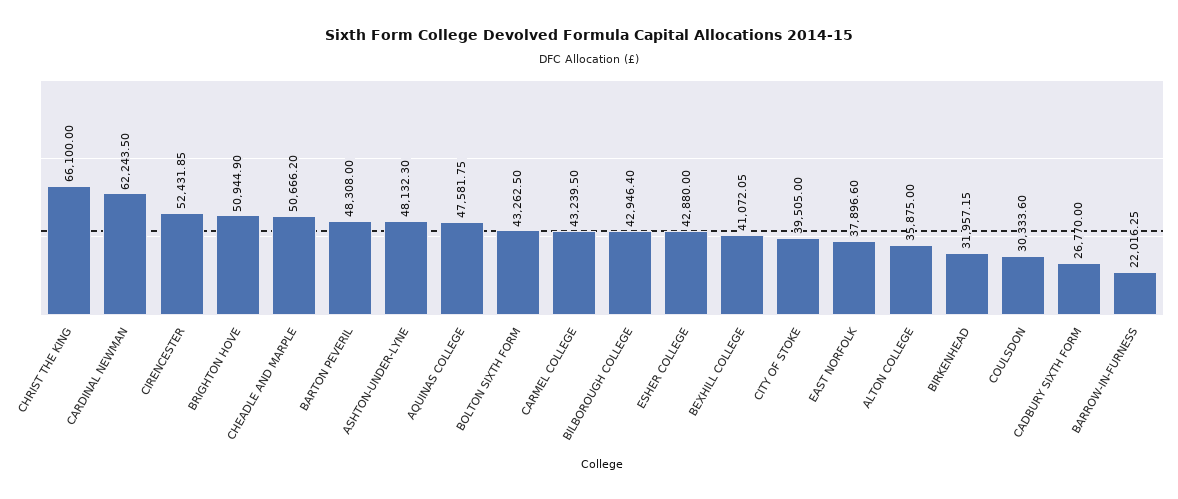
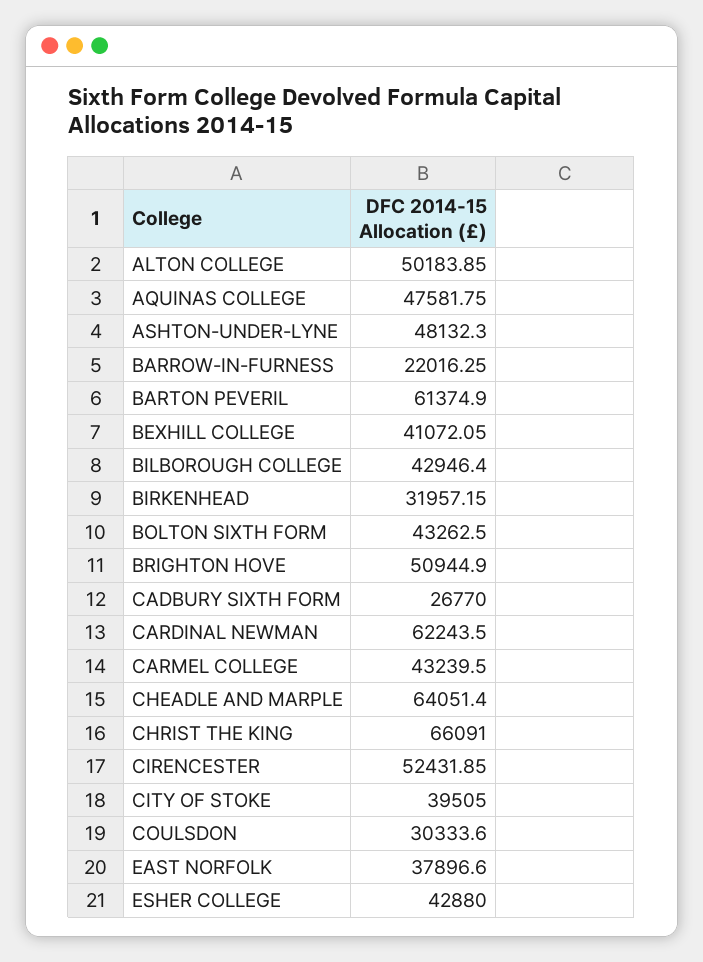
CHRIST THE KING: 66100 -> 66091
CHEADLE AND MARPLE: 50666.2 -> 64051.4
BARTON PEVERIL: 48308 -> 61374.9
ALTON COLLEGE: 35875 -> 50183.85

